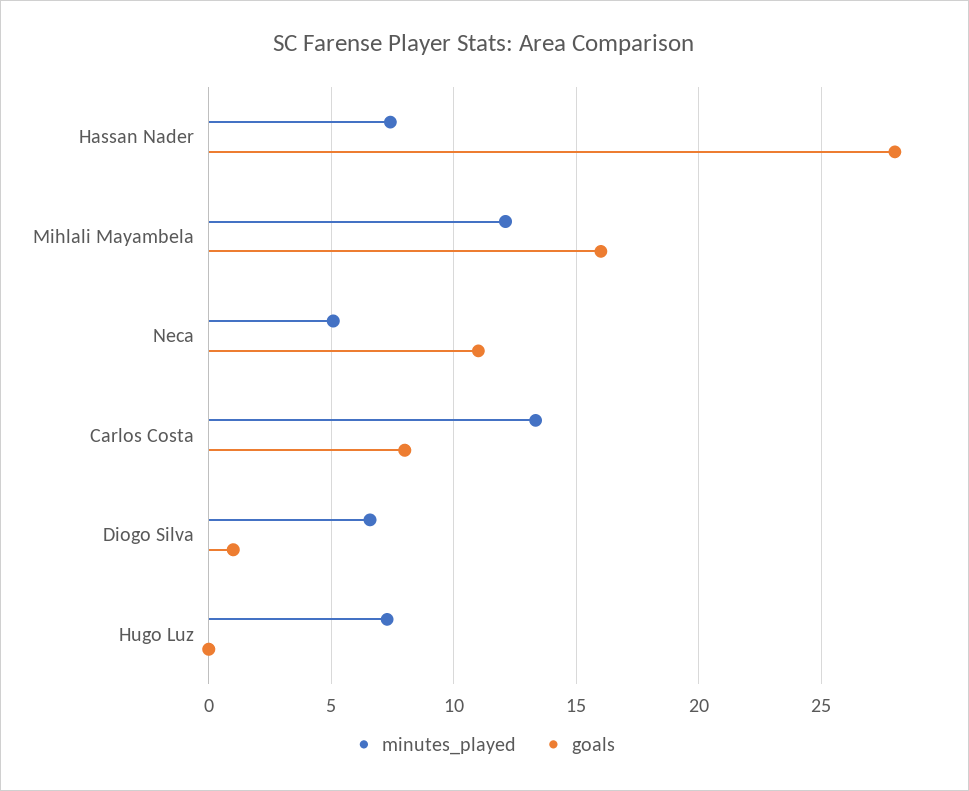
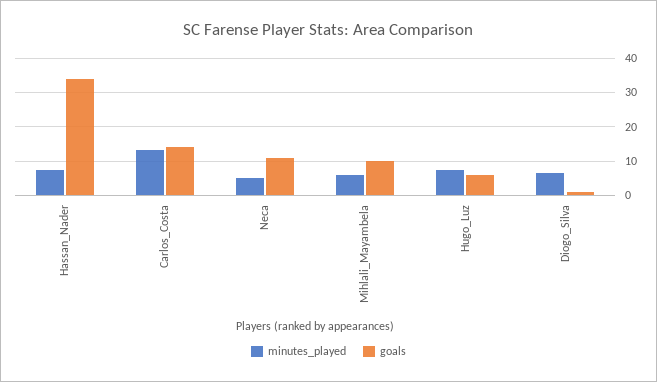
goals, Hassan Nader: 28 -> 34
minutes_played, Mihlali Mayambela: 12 -> 6
goals, Mihlali Mayambela: 16 -> 10
goals, Carlos Costa: 8 -> 14
goals, Hugo Luz: 0 -> 6

